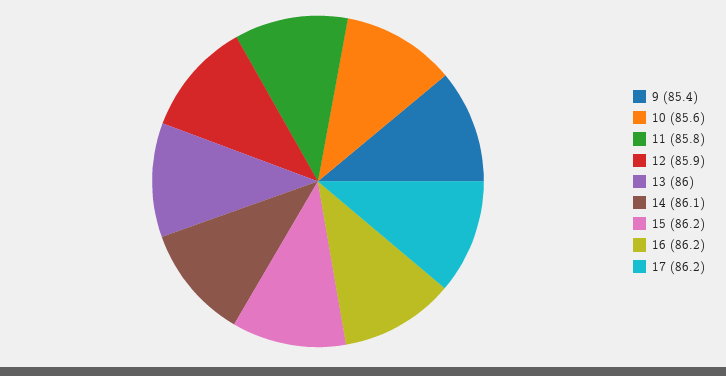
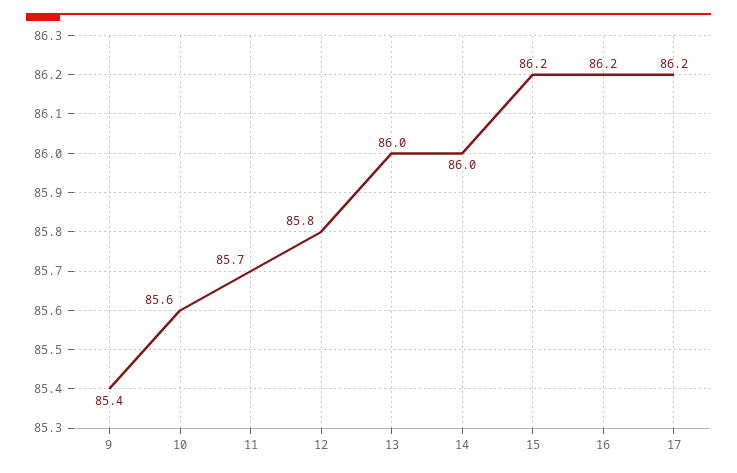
11: 85.8 -> 85.7
12: 85.9 -> 85.8
14: 86.1 -> 86

